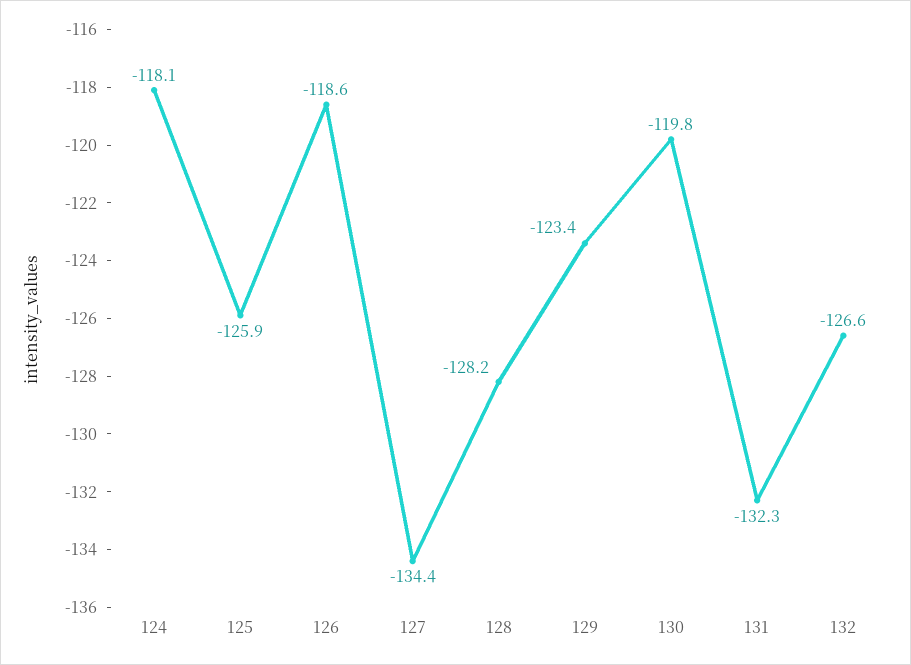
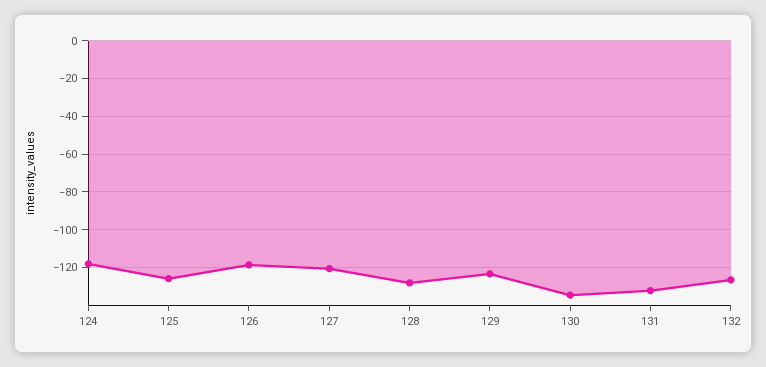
127: -134.4 -> -120
130: -119.8 -> -135

